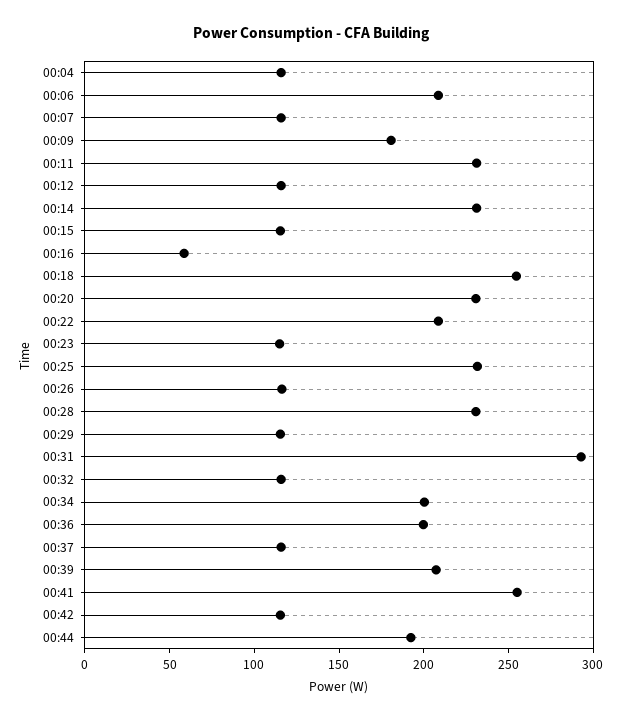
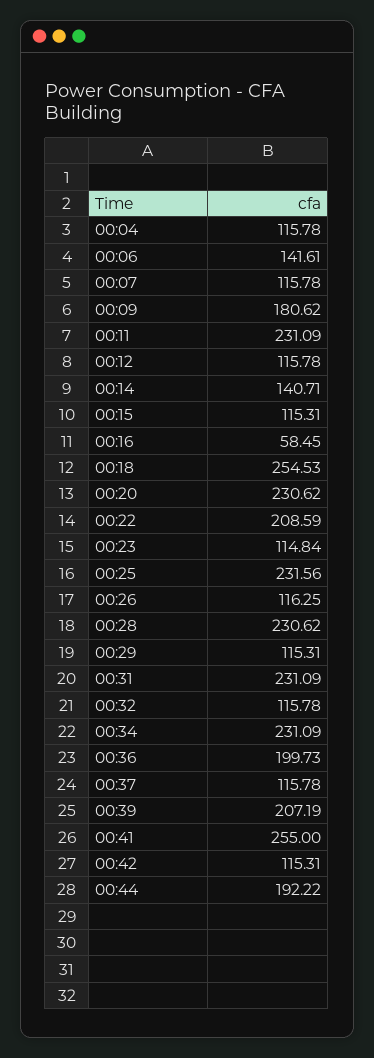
00:06: 210 -> 141.61
00:14: 230 -> 140.71
00:31: 290 -> 231.09
00:34: 200 -> 231.09

